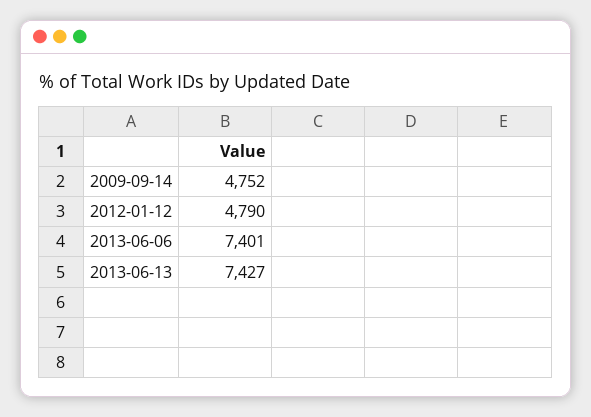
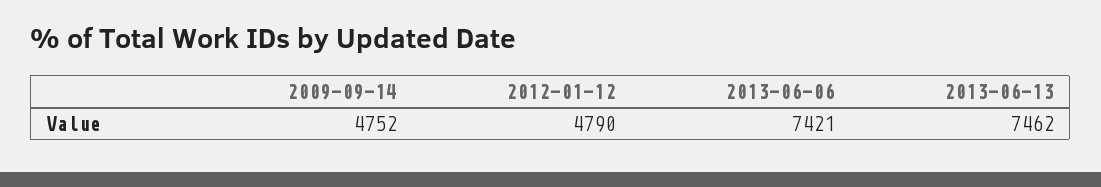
2013-06-06: 7401 -> 7421
2013-06-13: 7427 -> 7462

